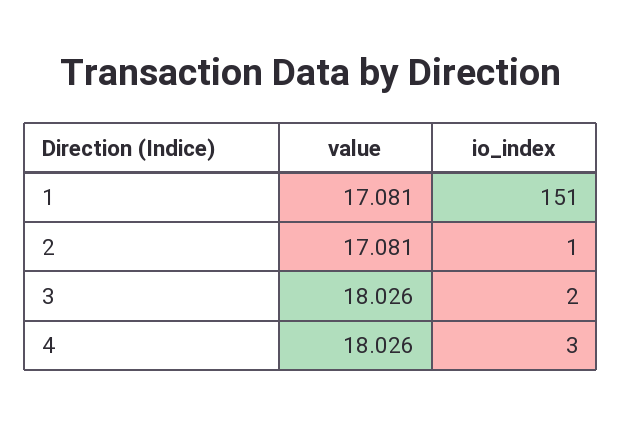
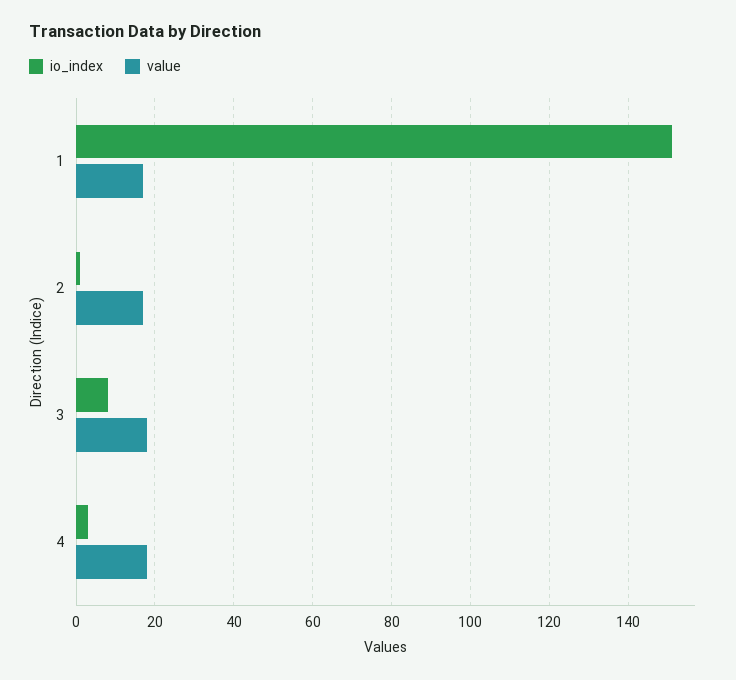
io_index, 3: 2 -> 8

